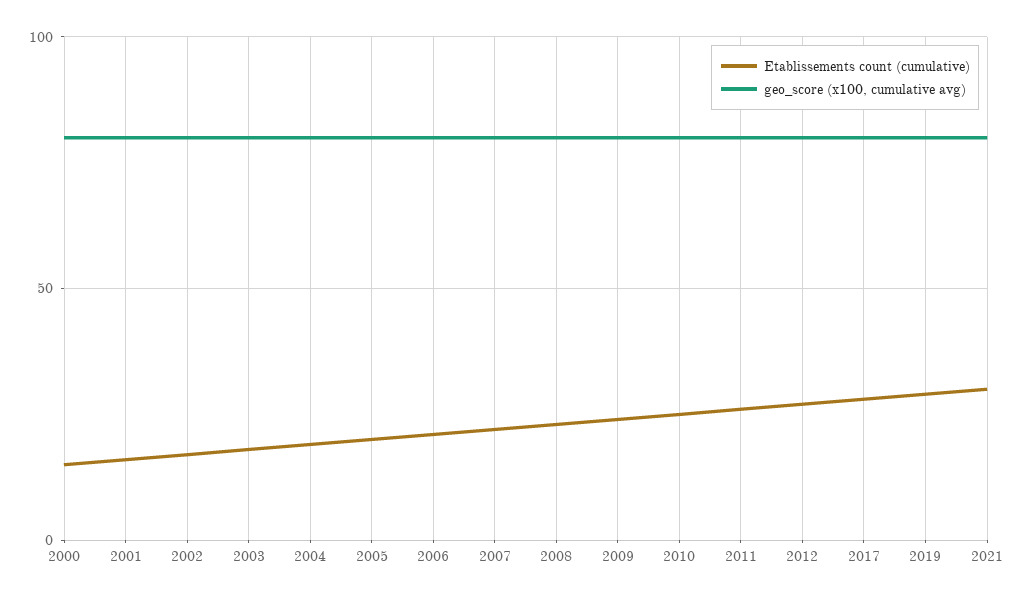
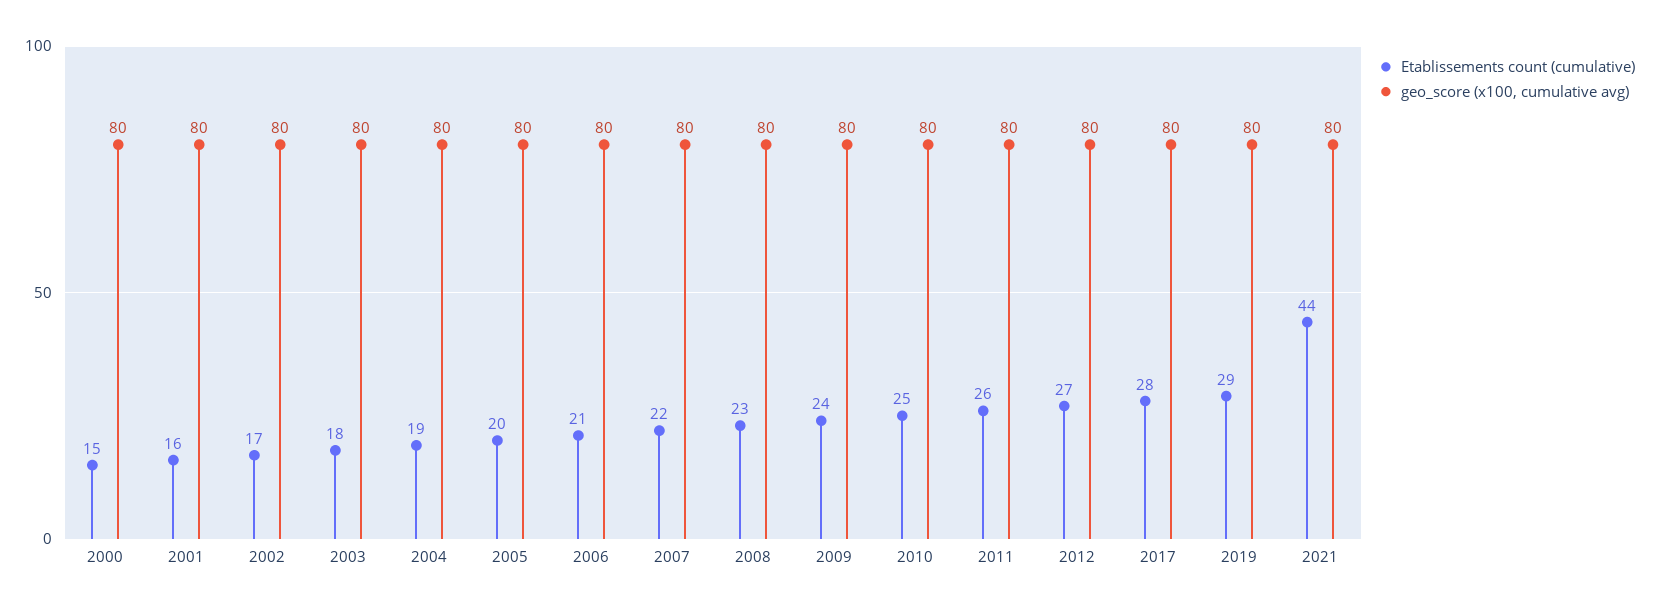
Etablissements count (cumulative), 2021: 30 -> 44

